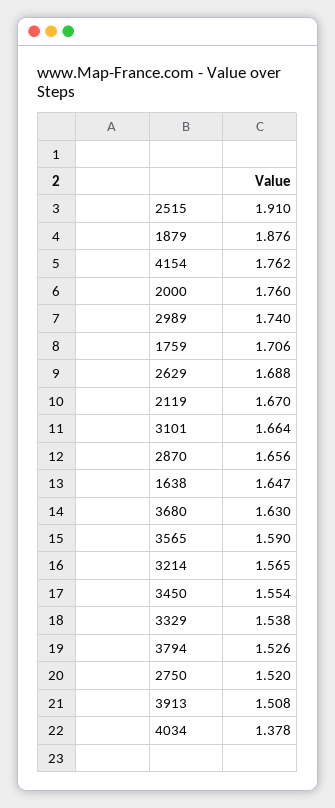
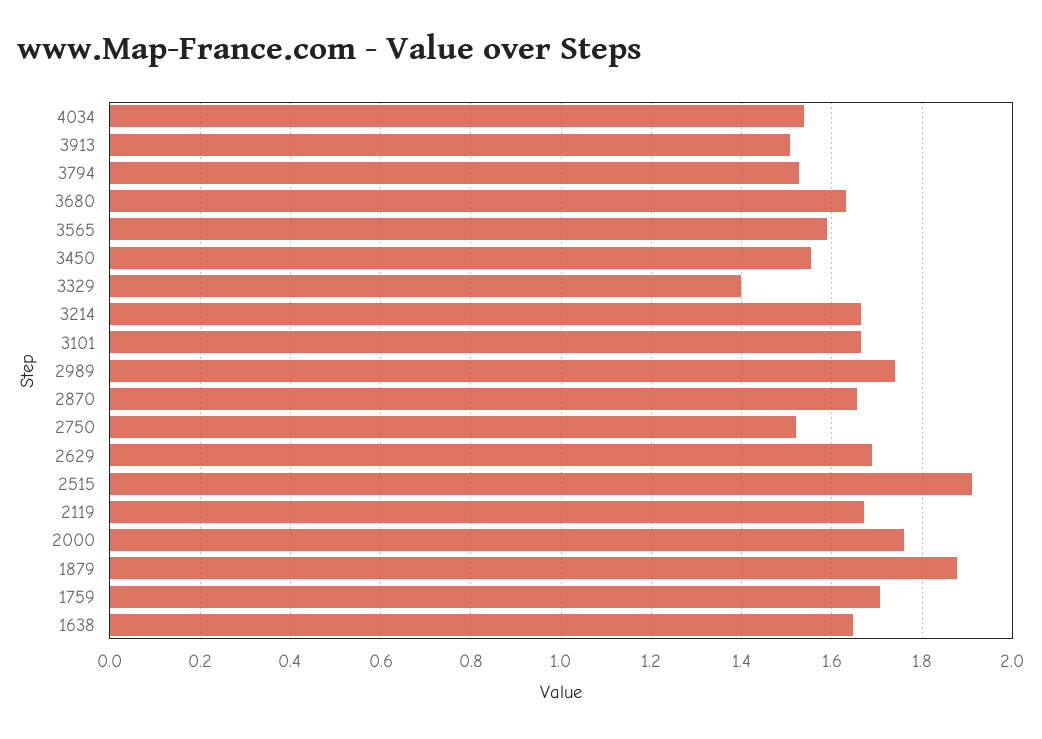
4154: 1.762 -> none
3214: 1.565 -> 1.66
3329: 1.538 -> 1.4
4034: 1.378 -> 1.54

